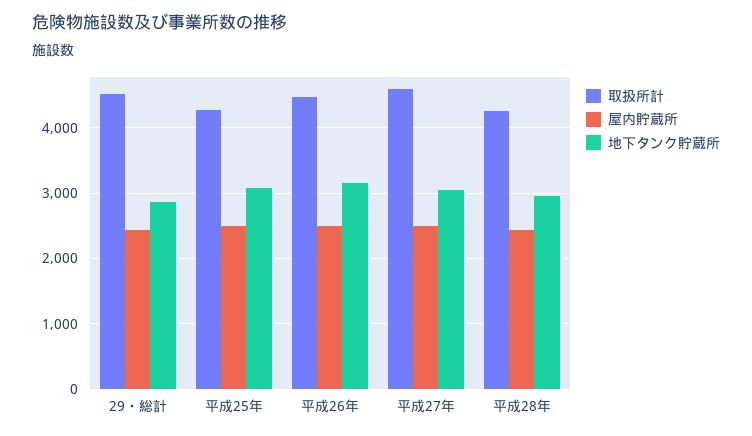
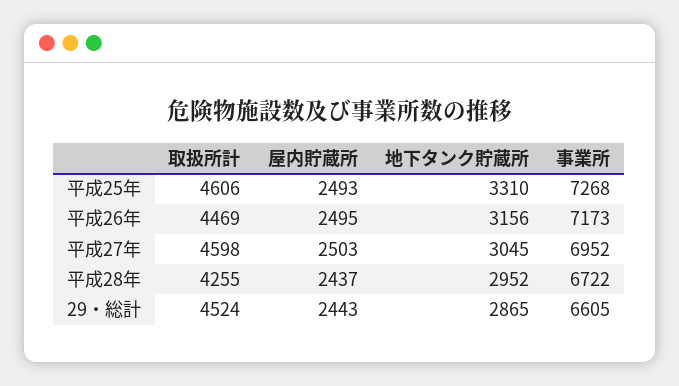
取扱所計, 平成25年: 4300 -> 4606
地下タンク貯蔵所, 平成25年: 3100 -> 3310
事業所, 平成25年: none -> 7268
事業所, 平成26年: none -> 7173
事業所, 平成27年: none -> 6952
事業所, 平成28年: none -> 6722
事業所, 29・総計: none -> 6605

